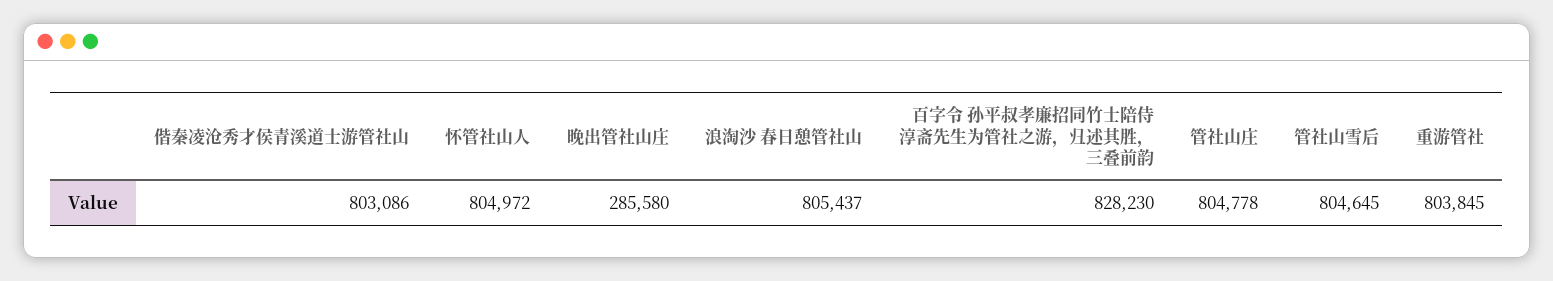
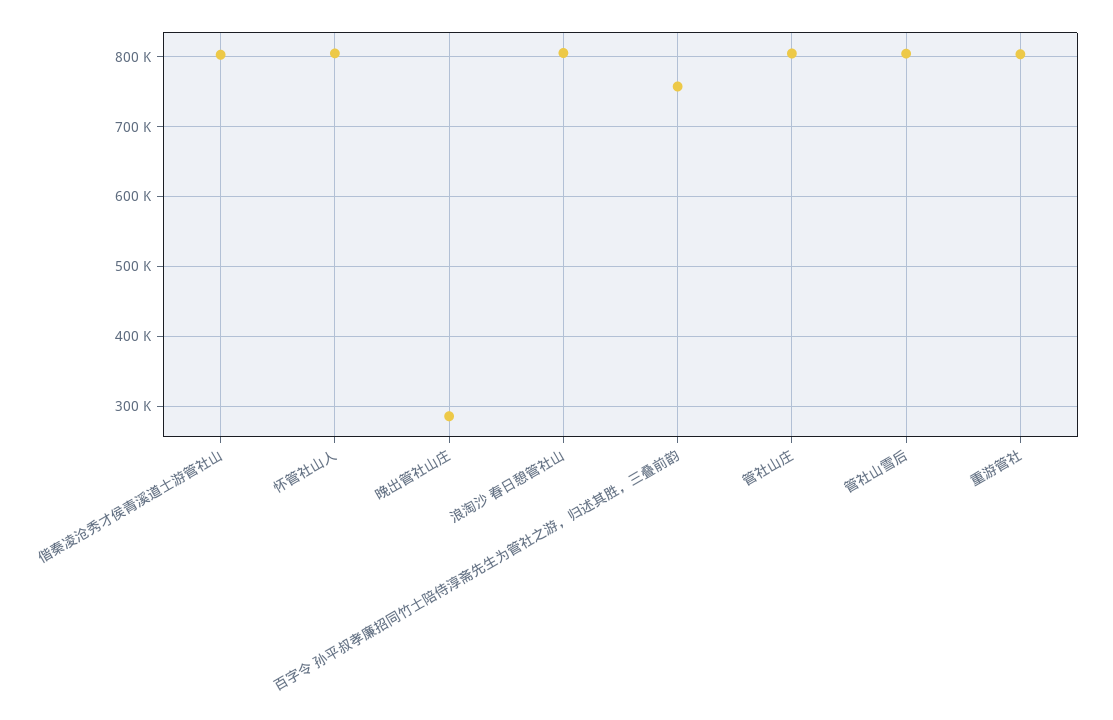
百字令 孙平叔孝廉招同竹士陪侍淳斋先生为管社之游，归述其胜，三叠前韵: 828230 -> 760000

